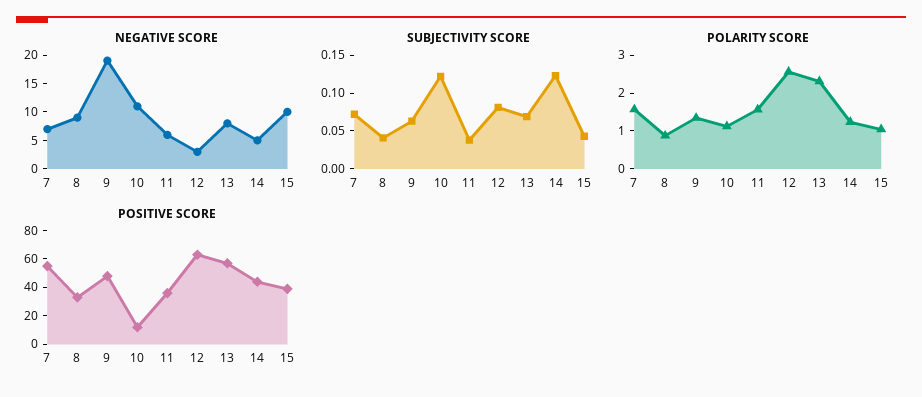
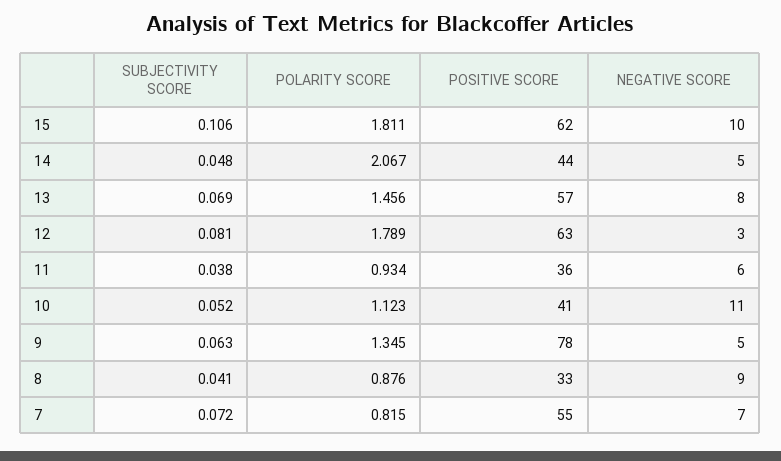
NEGATIVE SCORE, 9: 20 -> 5
SUBJECTIVITY SCORE, 10: 0.125 -> 0.052
SUBJECTIVITY SCORE, 14: 0.125 -> 0.048
SUBJECTIVITY SCORE, 15: 0.05 -> 0.106
POLARITY SCORE, 7: 1.5 -> 0.815
POLARITY SCORE, 11: 1.5 -> 0.934
POLARITY SCORE, 12: 2.5 -> 1.789
POLARITY SCORE, 13: 2.25 -> 1.456
POLARITY SCORE, 14: 1.25 -> 2.067
POLARITY SCORE, 15: 1 -> 1.811
POSITIVE SCORE, 9: 50 -> 78
POSITIVE SCORE, 10: 10 -> 41
POSITIVE SCORE, 15: 40 -> 62

